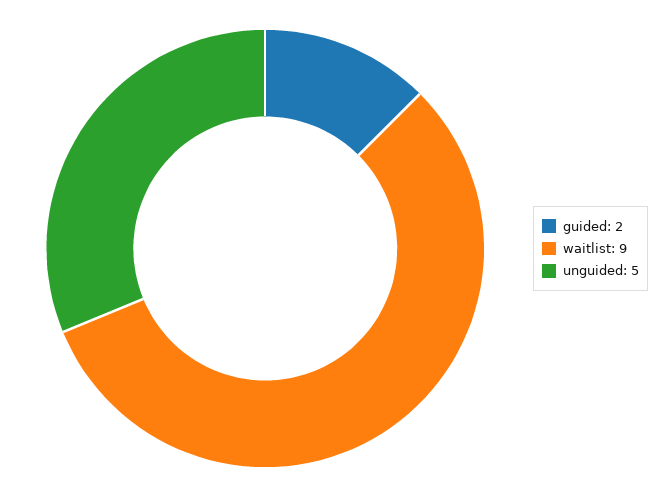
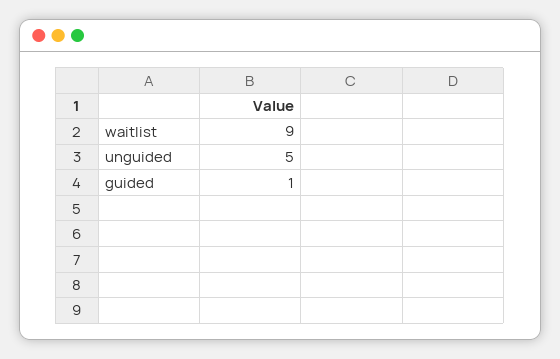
guided: 2 -> 1

